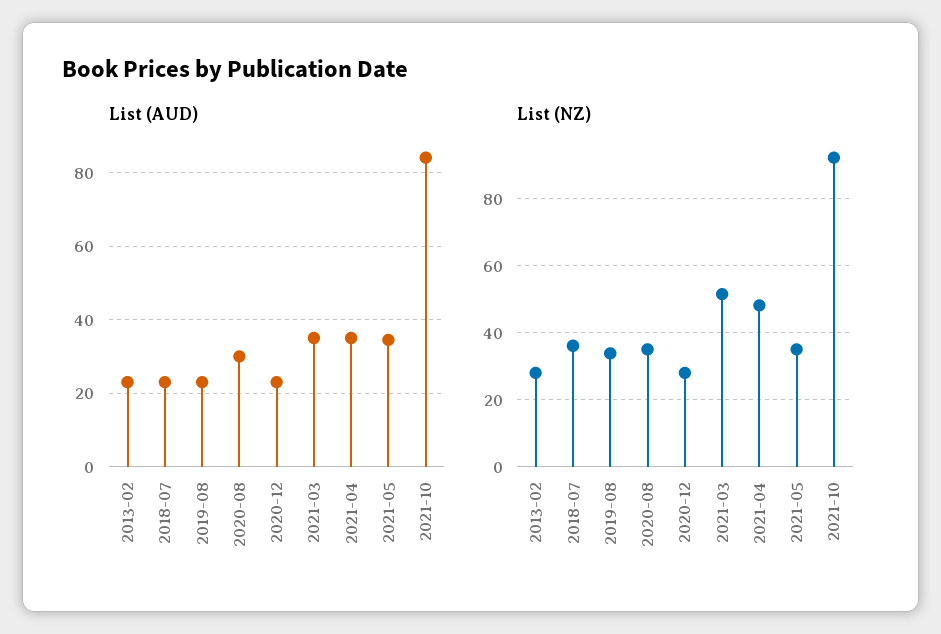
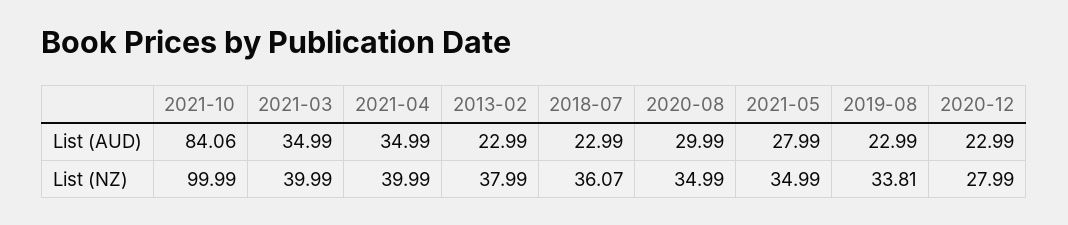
List (AUD), 2021-05: 34 -> 27.99
List (NZ), 2013-02: 28 -> 37.99
List (NZ), 2021-03: 52 -> 39.99
List (NZ), 2021-04: 48 -> 39.99
List (NZ), 2021-10: 92 -> 99.99

